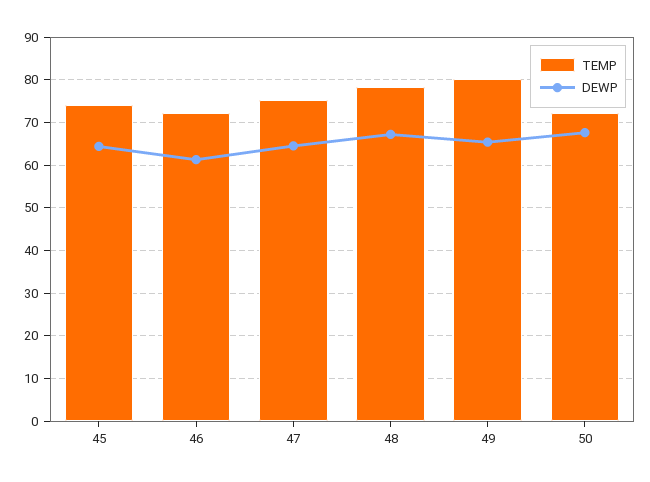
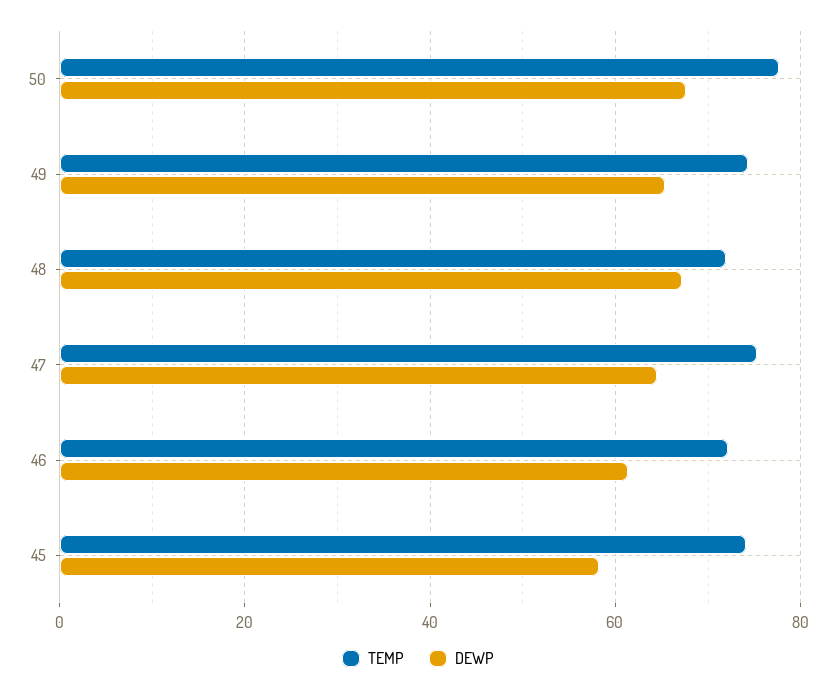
DEWP, 45: 64 -> 58
TEMP, 48: 78 -> 72
TEMP, 49: 80 -> 74
TEMP, 50: 72 -> 78

